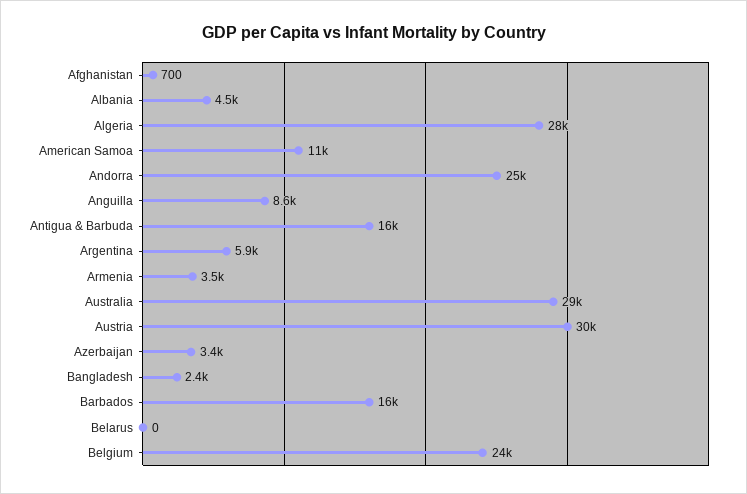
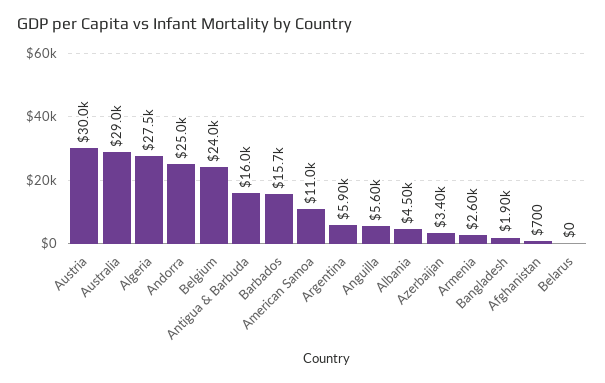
Anguilla: 8600 -> 5600
Armenia: 3500 -> 2600
Bangladesh: 2400 -> 1900

